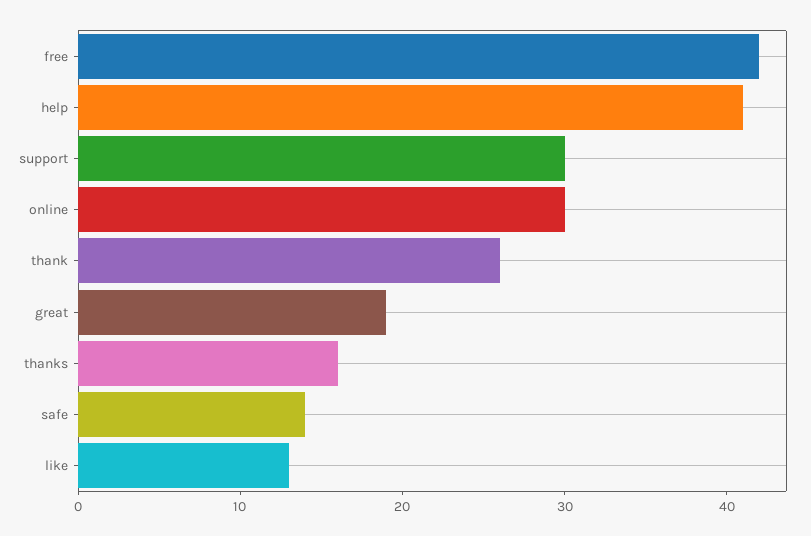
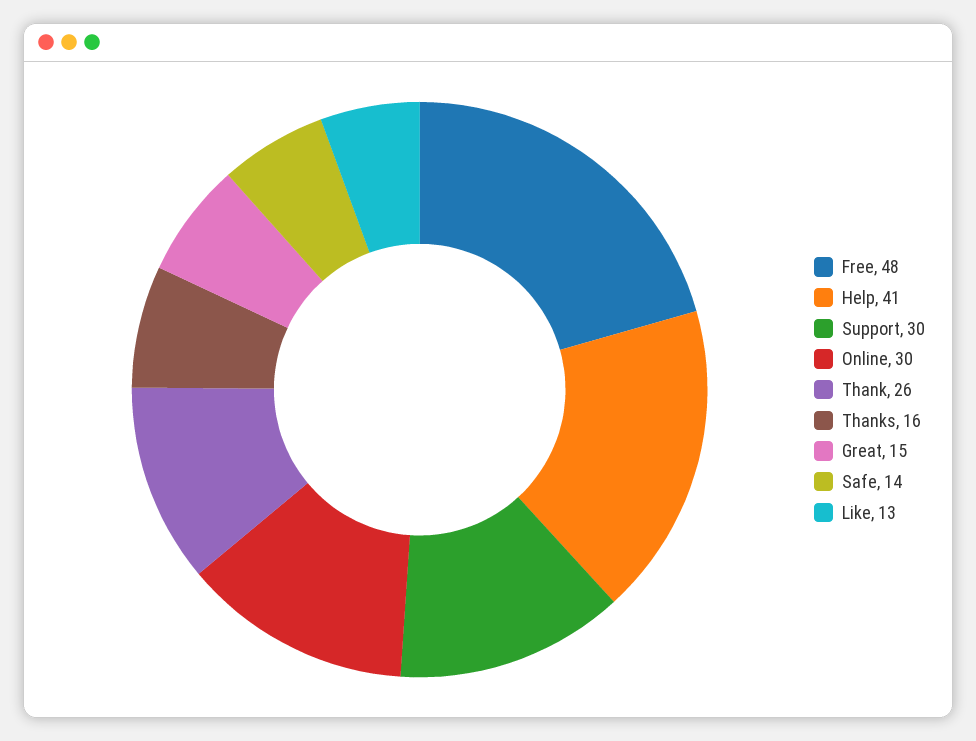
free: 42 -> 48
great: 19 -> 15

